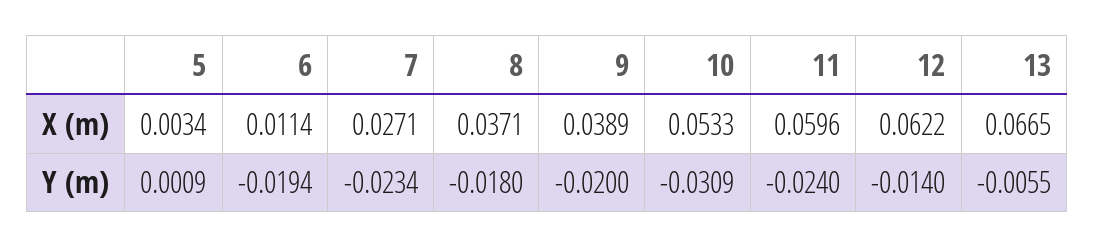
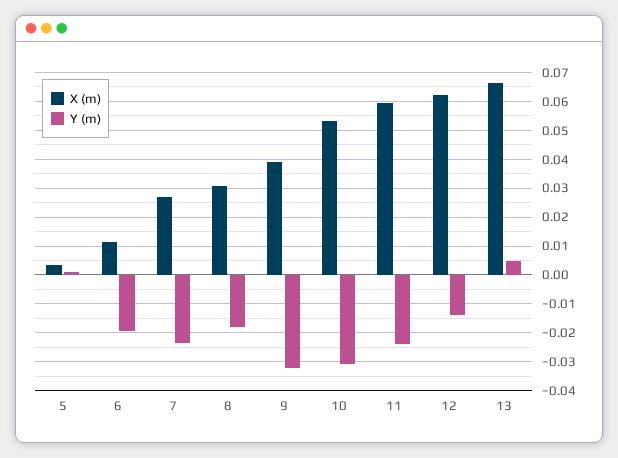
X (m), 8: 0.0371 -> 0.03
Y (m), 9: -0.02 -> -0.0325
Y (m), 13: -0.0055 -> 0.005

